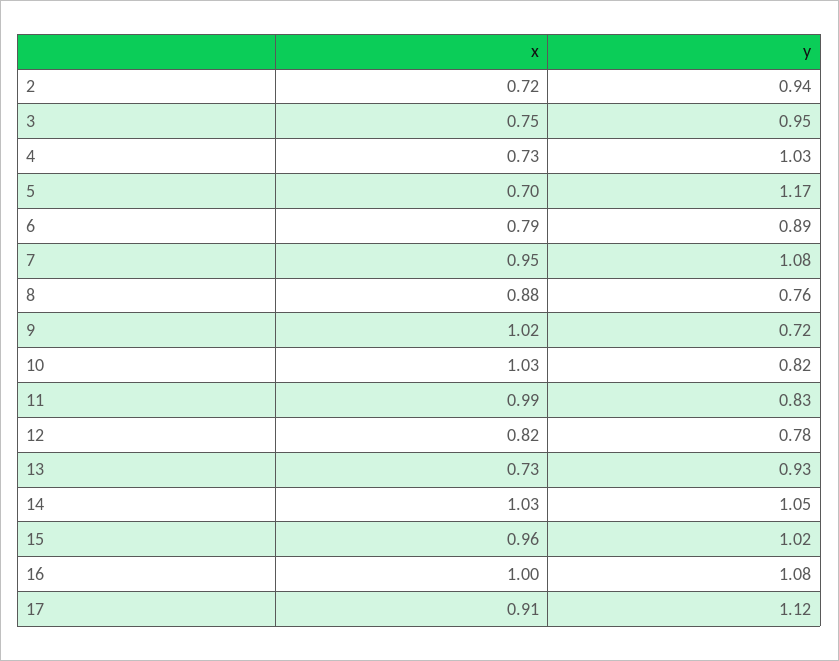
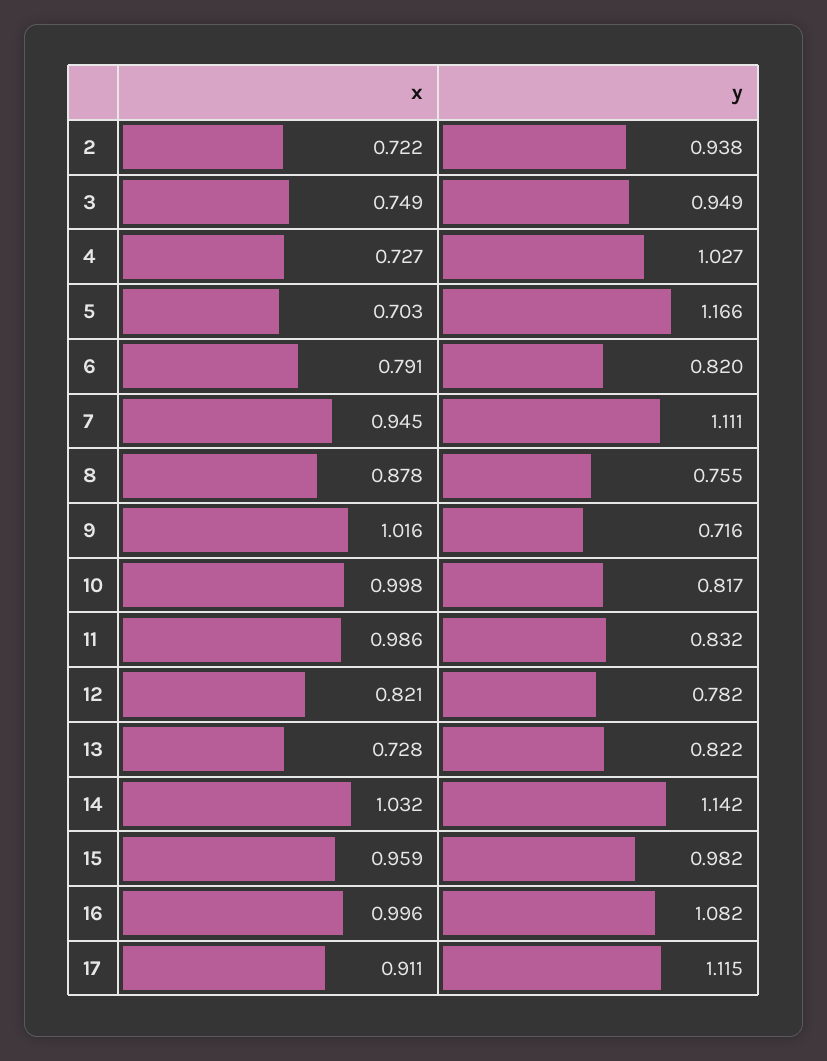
y, 6: 0.89 -> 0.82
y, 7: 1.08 -> 1.111
x, 10: 1.03 -> 0.998
y, 13: 0.93 -> 0.822
y, 14: 1.05 -> 1.142
y, 15: 1.02 -> 0.982

